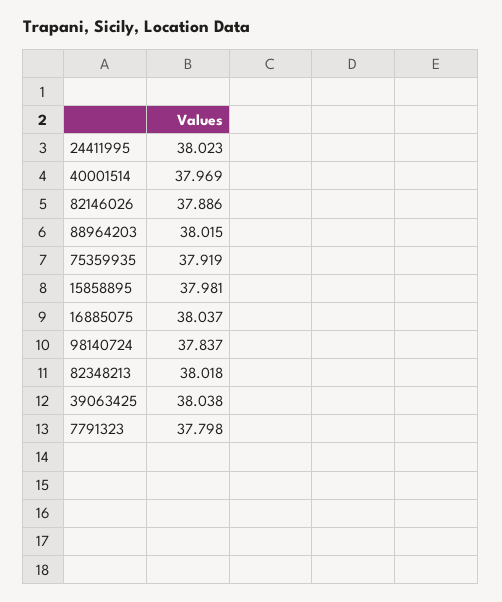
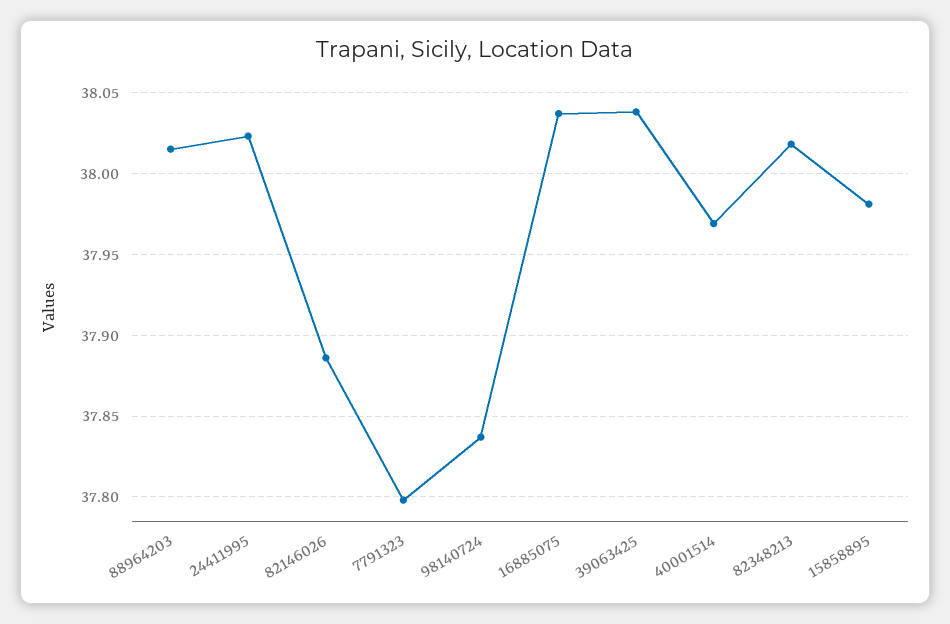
75359935: 37.919 -> none

